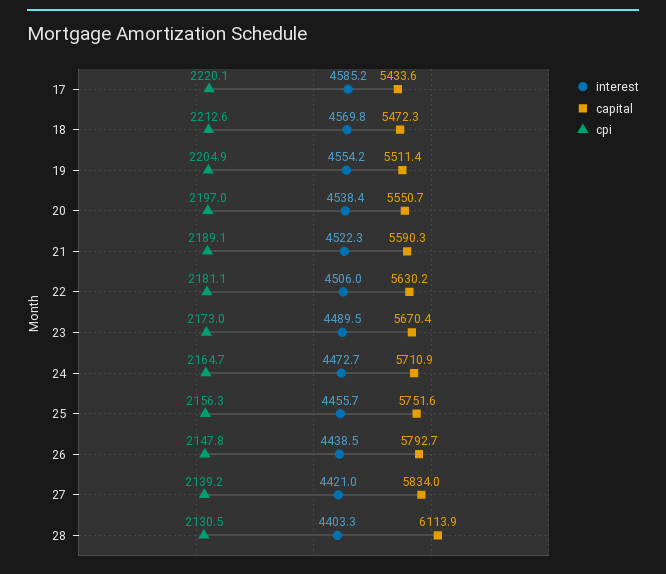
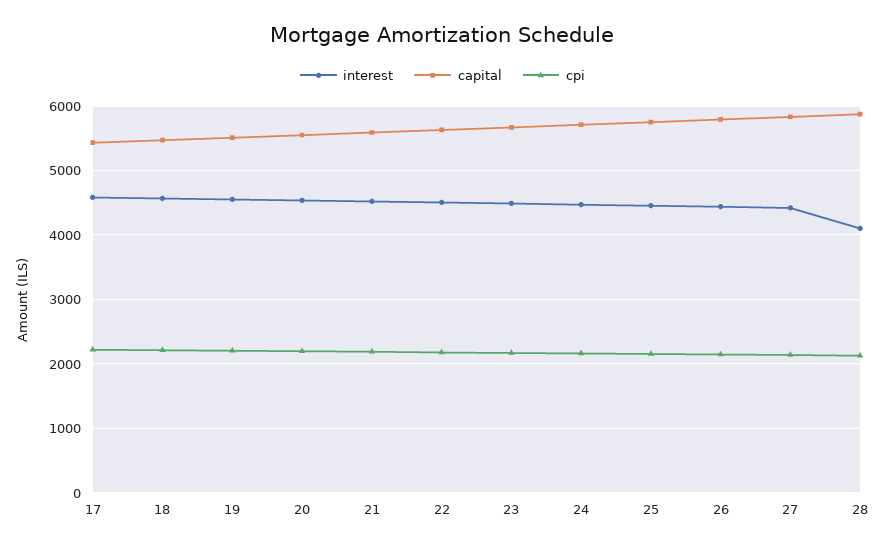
interest, 28: 4403.3 -> 4100
capital, 28: 6113.9 -> 5900

